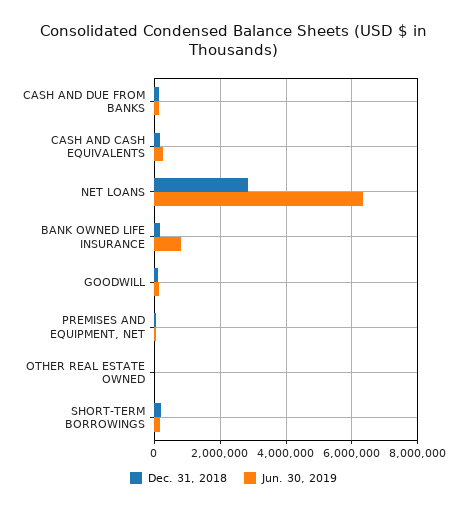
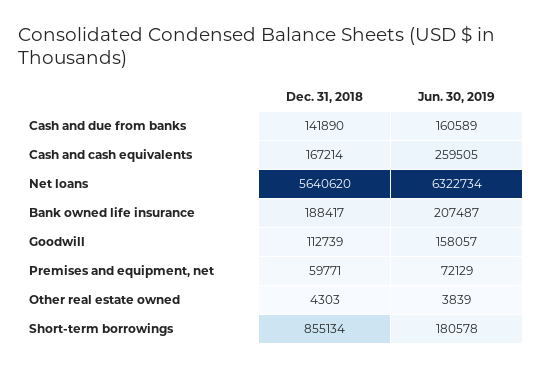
Dec. 31, 2018, NET LOANS: 2800000 -> 5640620
Jun. 30, 2019, BANK OWNED LIFE INSURANCE: 800000 -> 207487
Dec. 31, 2018, SHORT-TERM BORROWINGS: 200000 -> 855134

